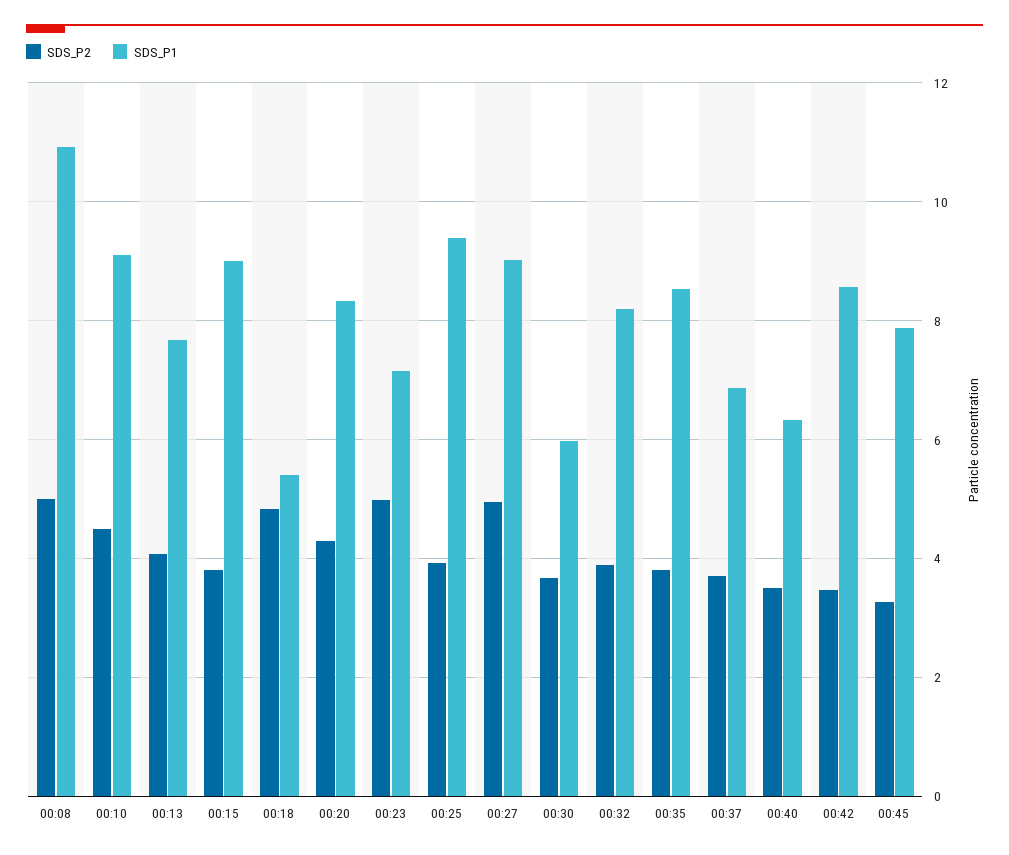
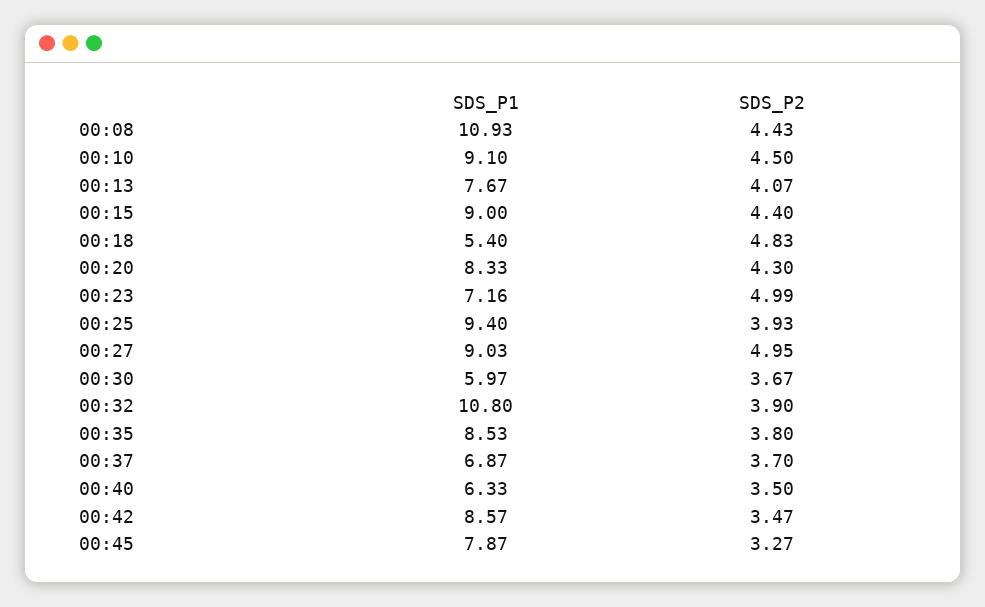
SDS_P2, 00:08: 5 -> 4.43
SDS_P2, 00:15: 3.8 -> 4.4
SDS_P1, 00:32: 8.2 -> 10.8

